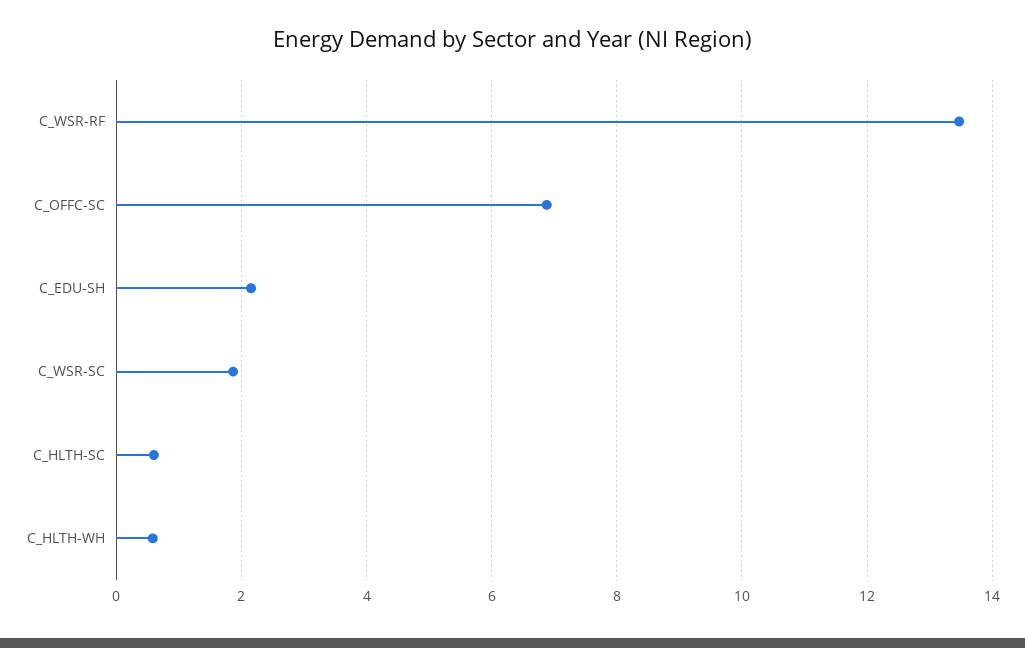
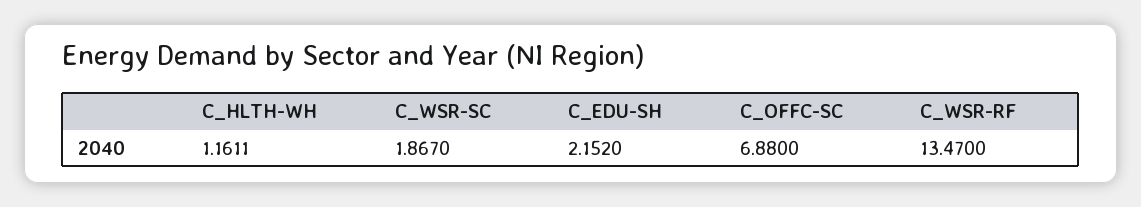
C_HLTH-SC: 0.6 -> none
C_HLTH-WH: 0.6 -> 1.1611

